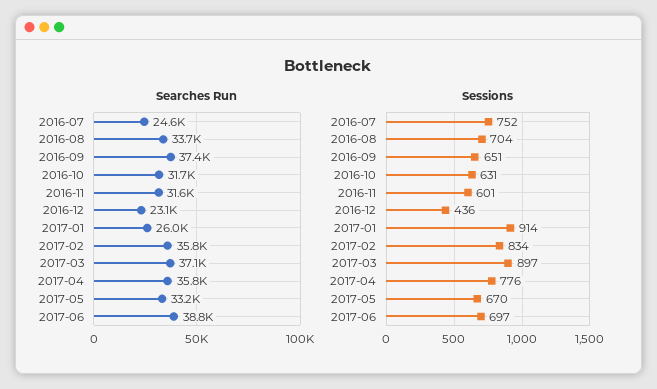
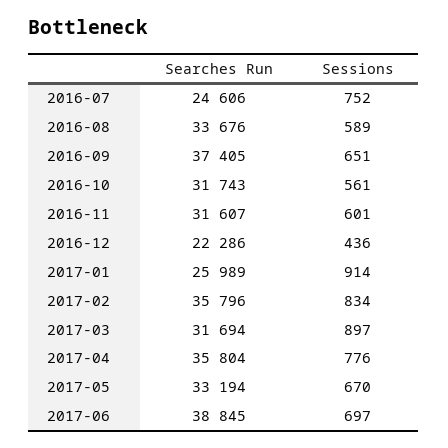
Searches Run, 2016-12: 23100 -> 22286
Searches Run, 2017-03: 37100 -> 31694
Sessions, 2016-08: 704 -> 589
Sessions, 2016-10: 631 -> 561

